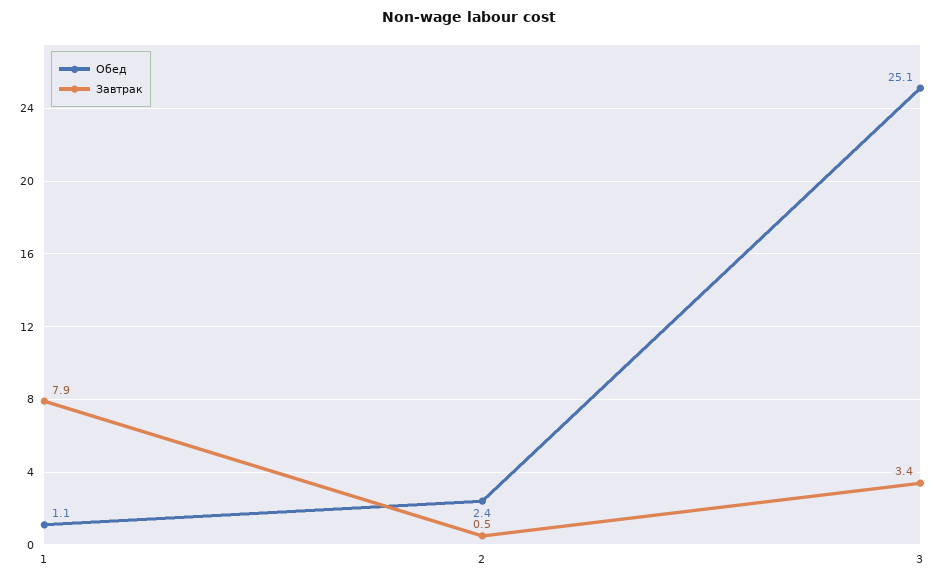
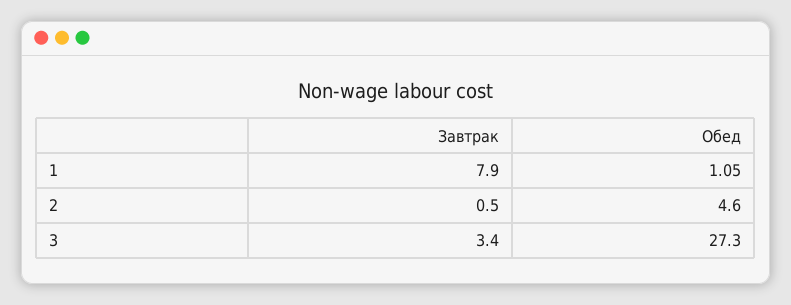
Обед, 2: 2.4 -> 4.6
Обед, 3: 25.1 -> 27.3

